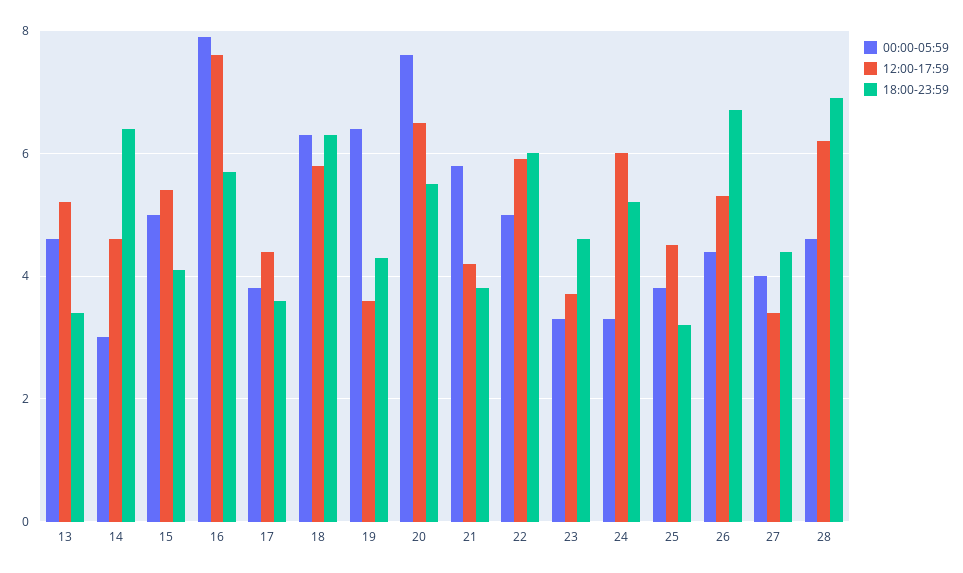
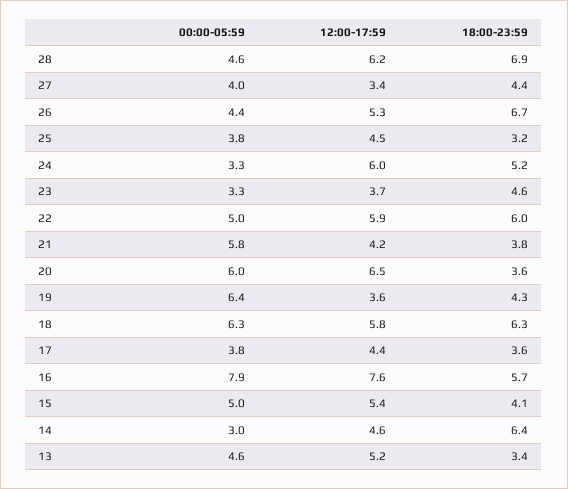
00:00-05:59, 20: 7.5 -> 6
18:00-23:59, 20: 5.5 -> 3.6

